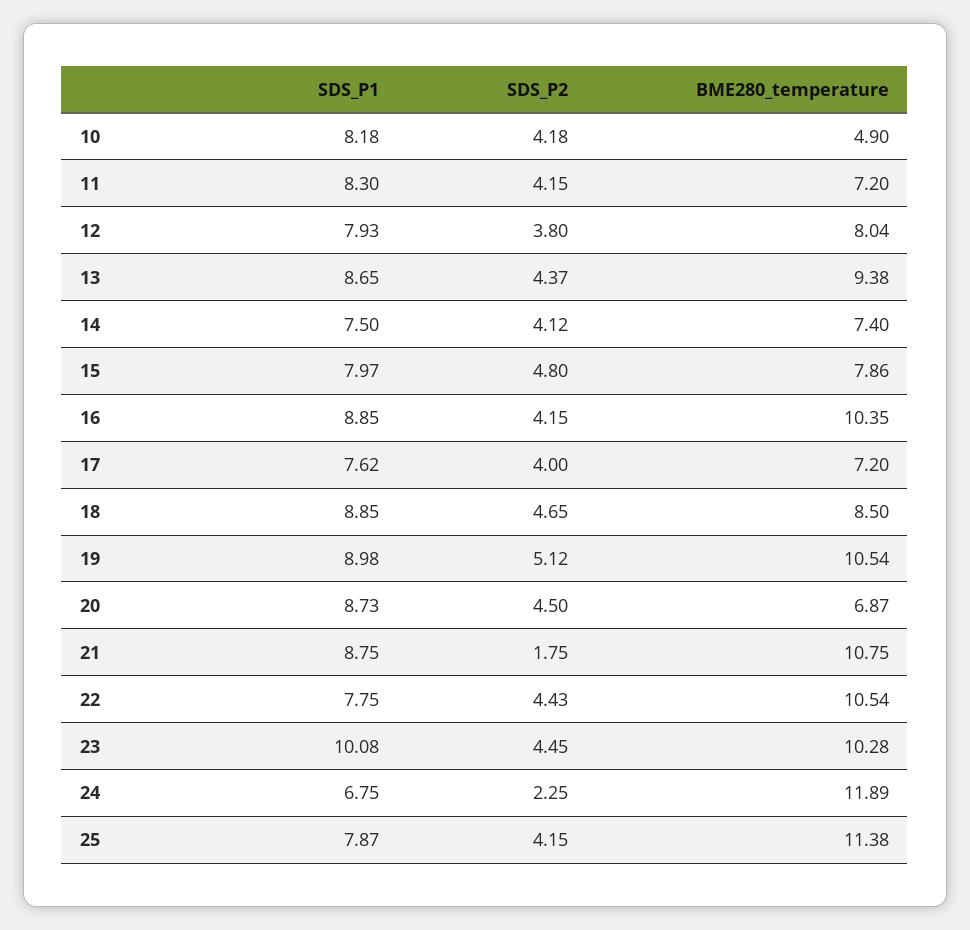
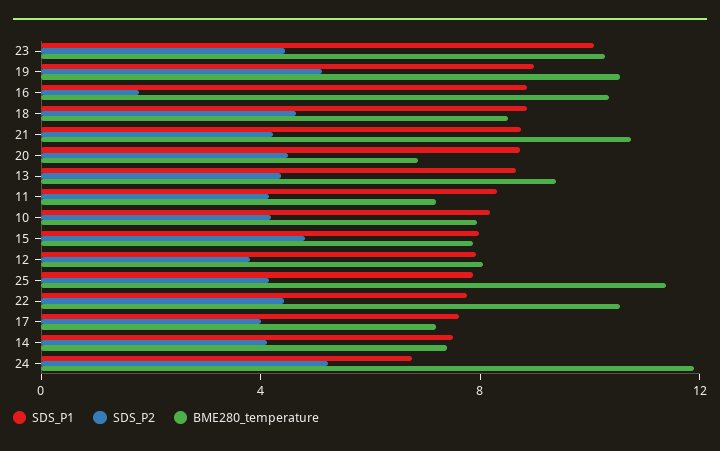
BME280_temperature, 10: 4.9 -> 8
SDS_P2, 16: 4.15 -> 2
SDS_P2, 21: 1.75 -> 4
SDS_P2, 24: 2.25 -> 5

